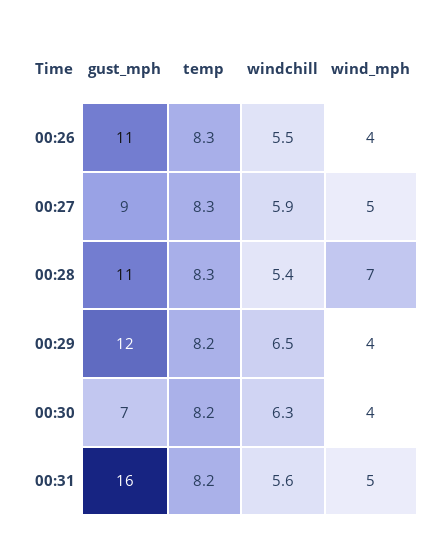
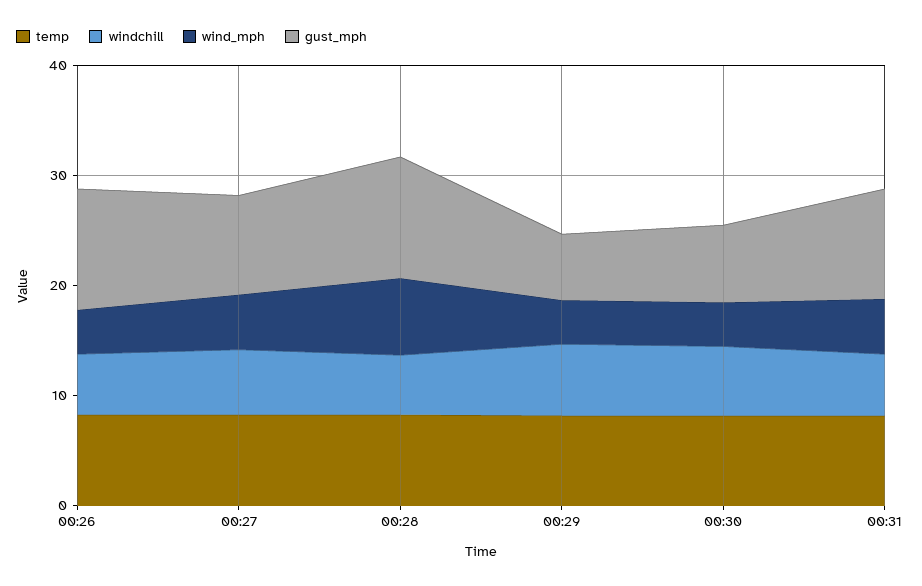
gust_mph, 00:29: 12 -> 6
gust_mph, 00:31: 16 -> 10

